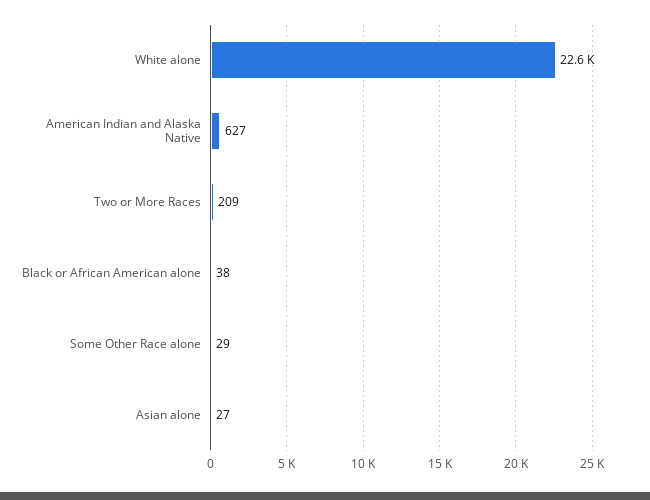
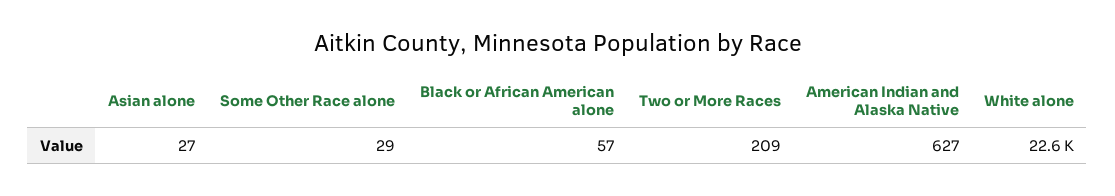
Black or African American alone: 38 -> 57

